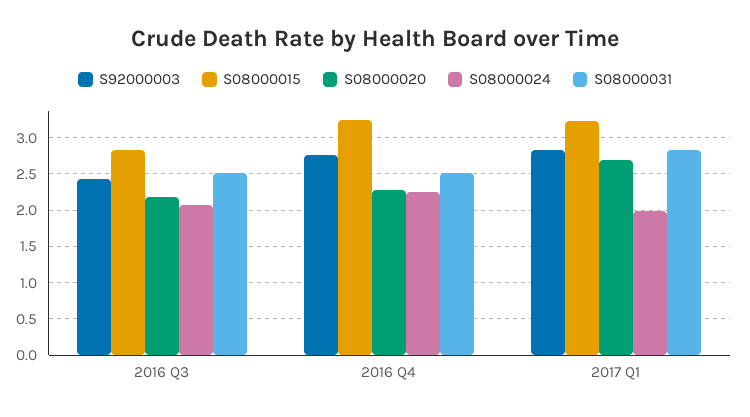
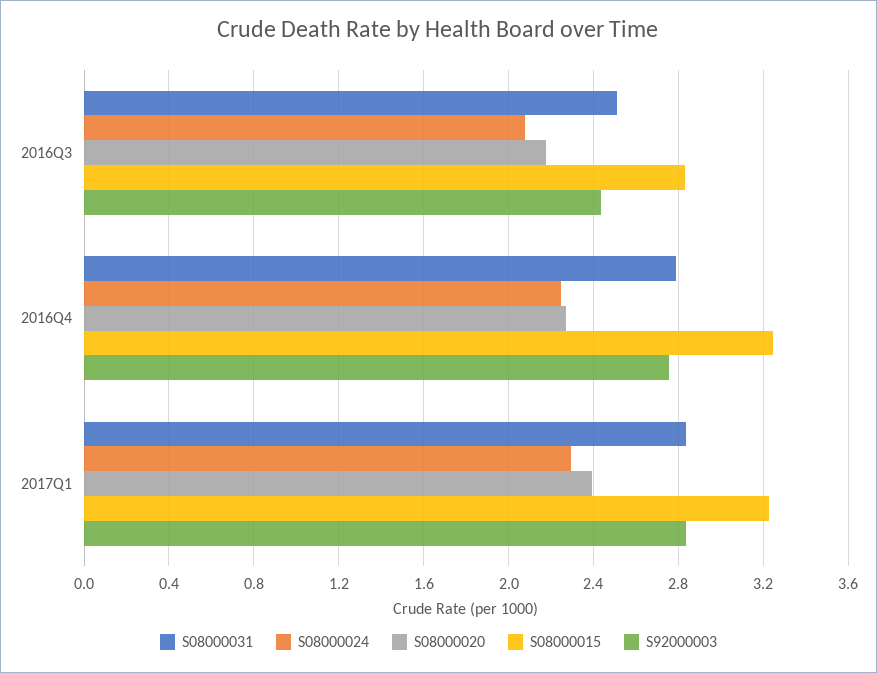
S08000031, 2016 Q4: 2.5 -> 2.8
S08000020, 2017 Q1: 2.7 -> 2.4
S08000024, 2017 Q1: 2 -> 2.3

